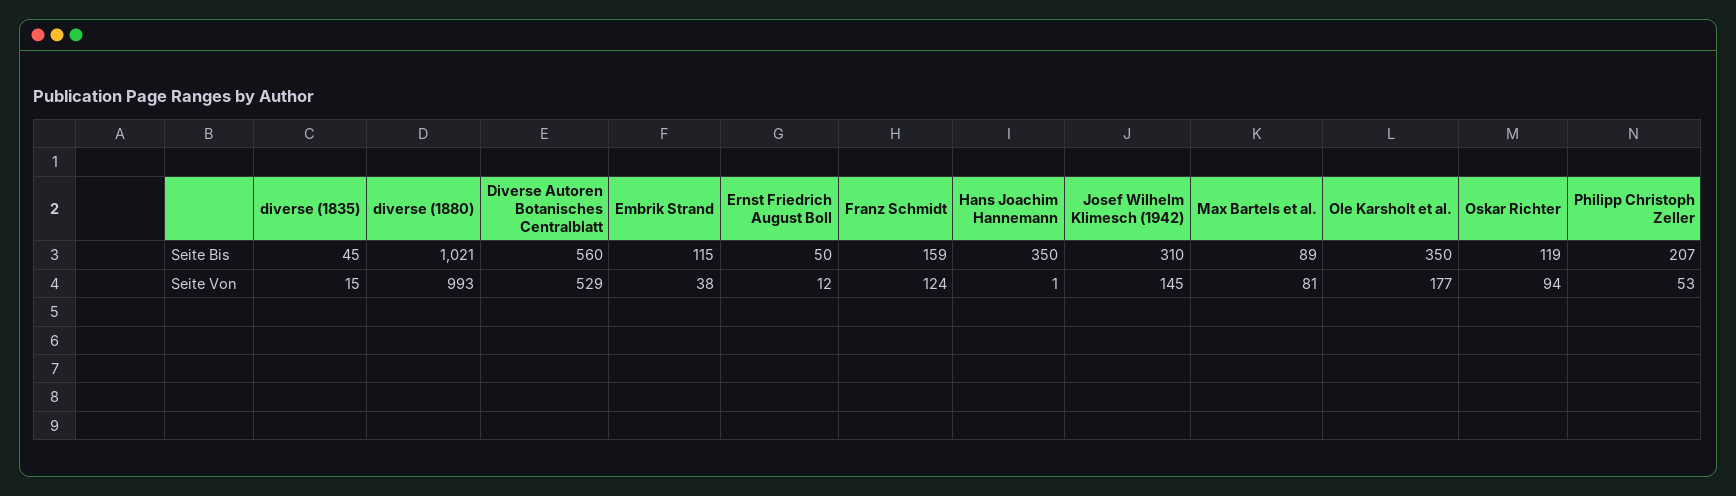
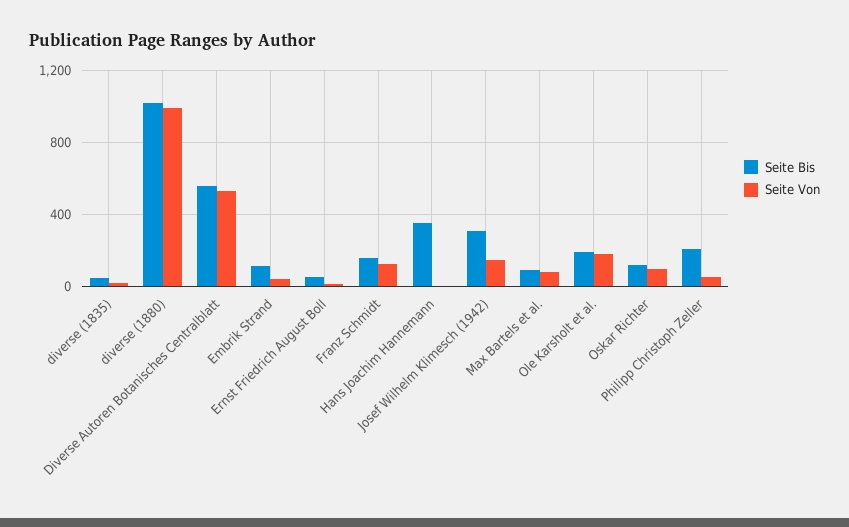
Seite Bis, Ole Karsholt et al.: 350 -> 200

